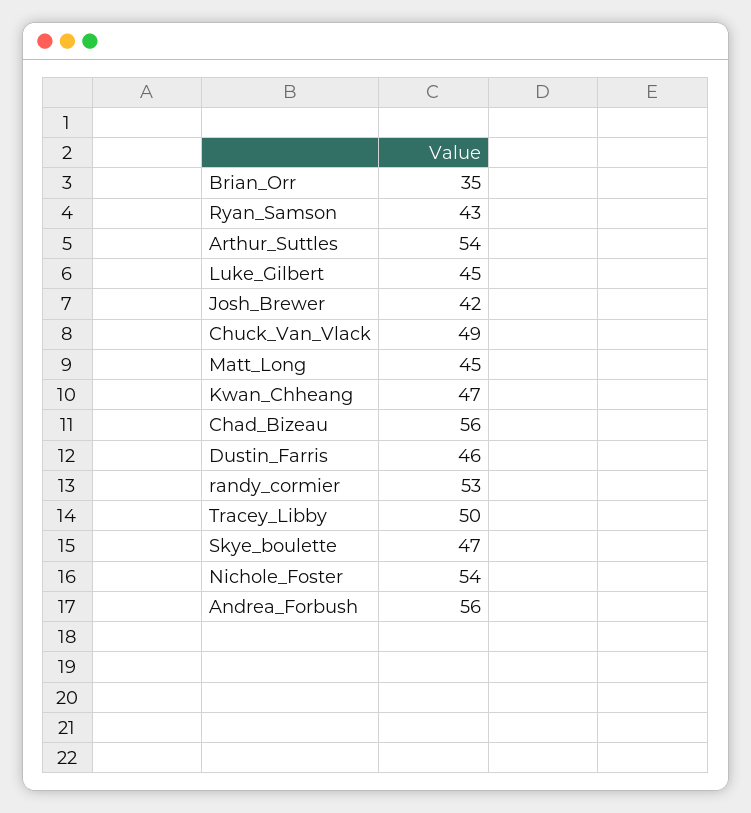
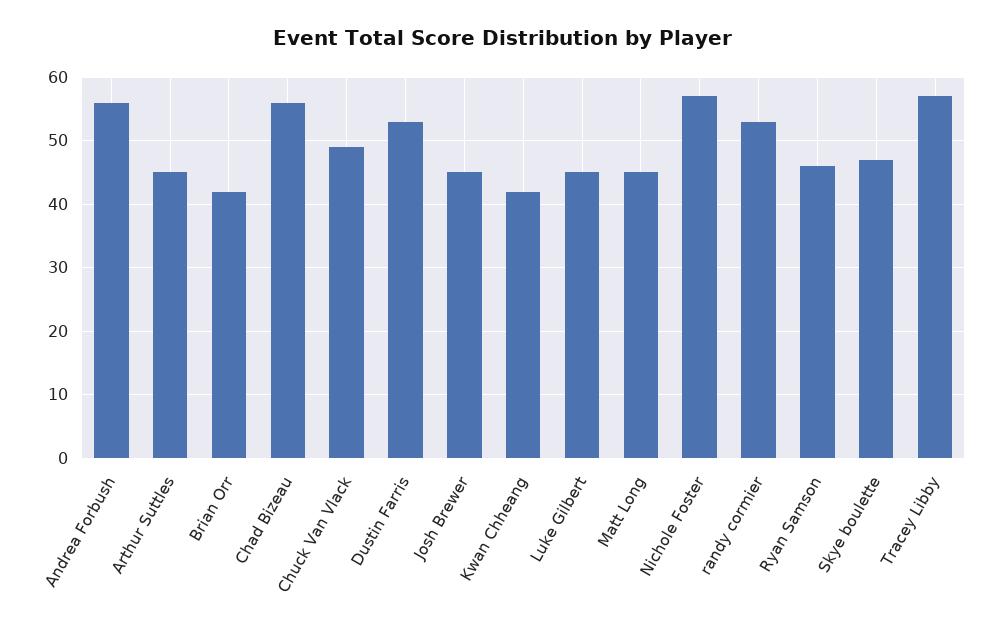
Brian_Orr: 35 -> 42
Ryan_Samson: 43 -> 46
Arthur_Suttles: 54 -> 45
Josh_Brewer: 42 -> 45
Kwan_Chheang: 47 -> 42
Dustin_Farris: 46 -> 53
Tracey_Libby: 50 -> 57
Nichole_Foster: 54 -> 57

